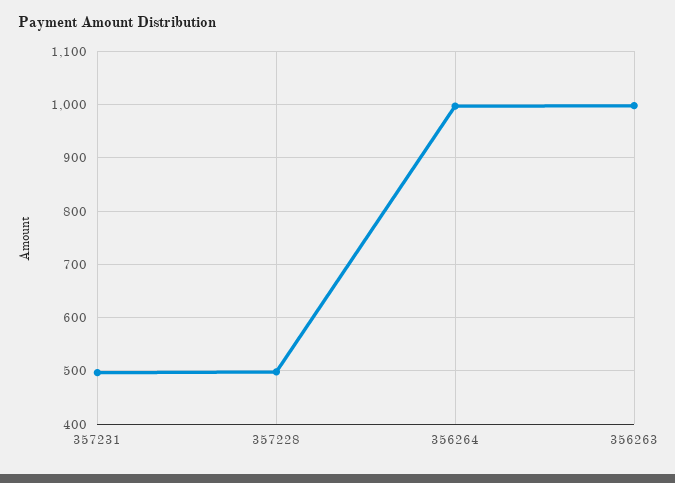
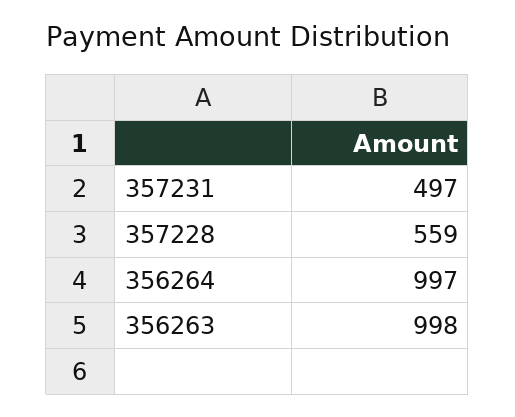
357228: 500 -> 559

